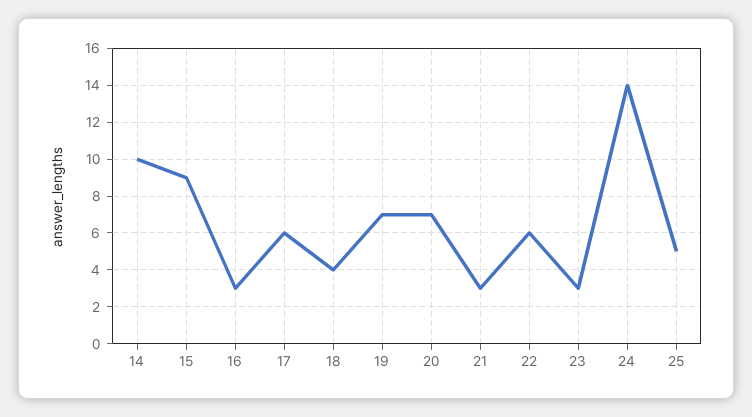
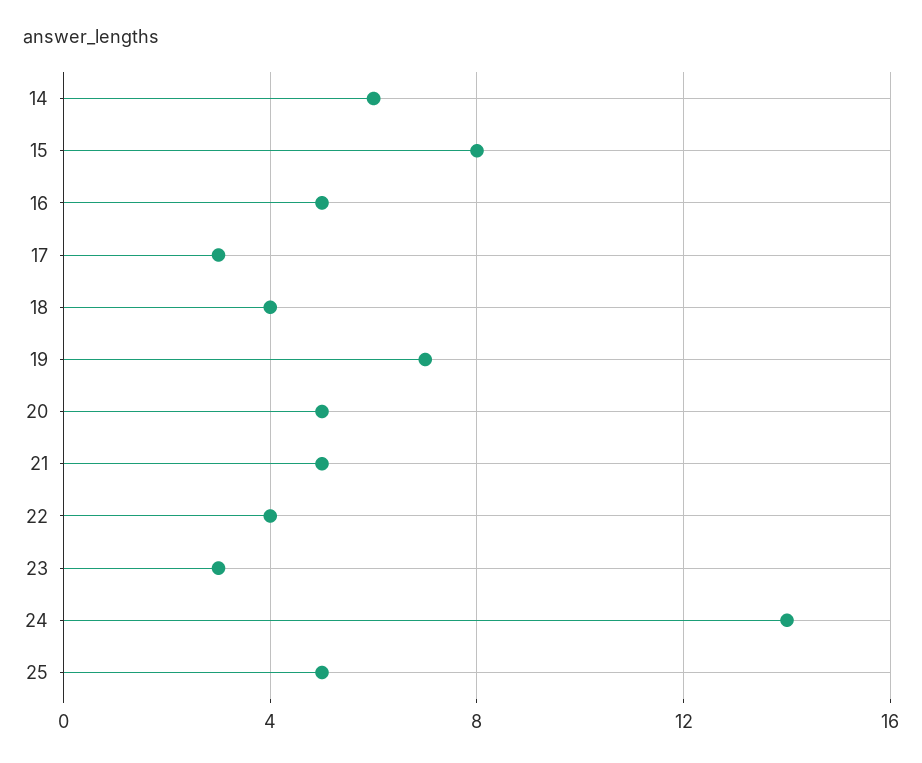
14: 10 -> 6
15: 9 -> 8
16: 3 -> 5
17: 6 -> 3
20: 7 -> 5
21: 3 -> 5
22: 6 -> 4

